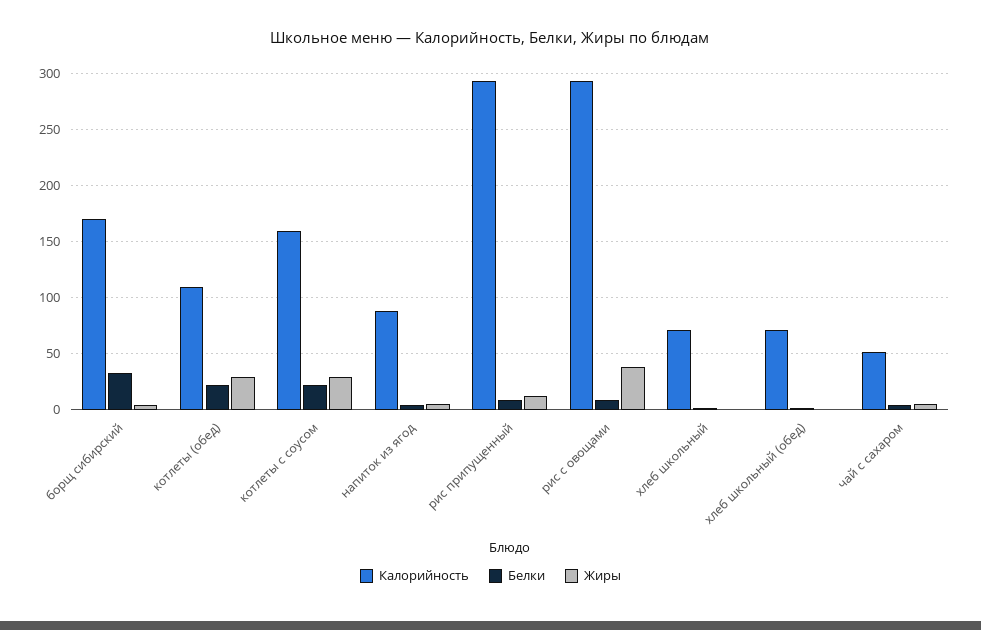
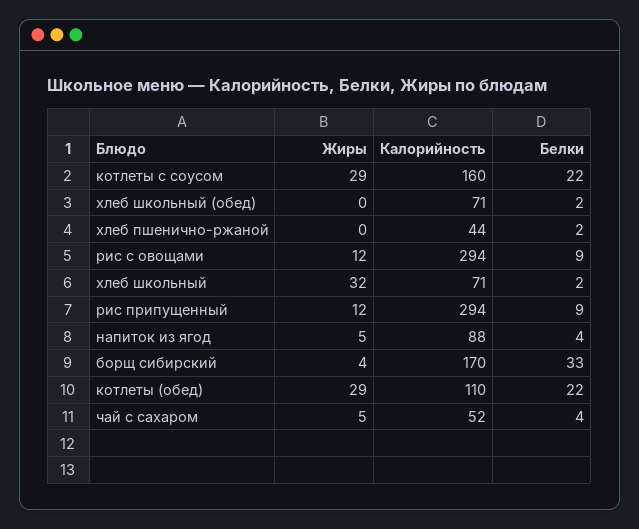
Жиры, рис с овощами: 40 -> 12
Жиры, хлеб школьный: 0 -> 32
Жиры, хлеб пшенично-ржаной: none -> 0
Калорийность, хлеб пшенично-ржаной: none -> 44
Белки, хлеб пшенично-ржаной: none -> 2

